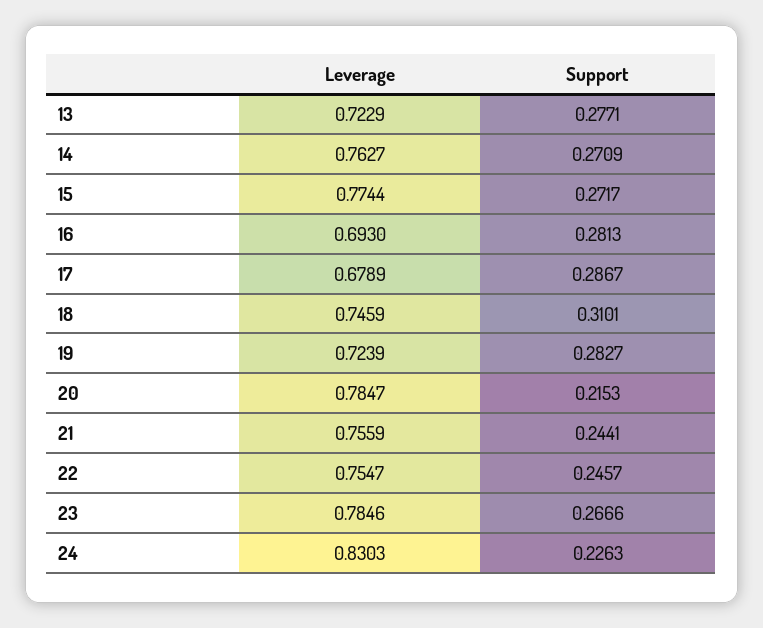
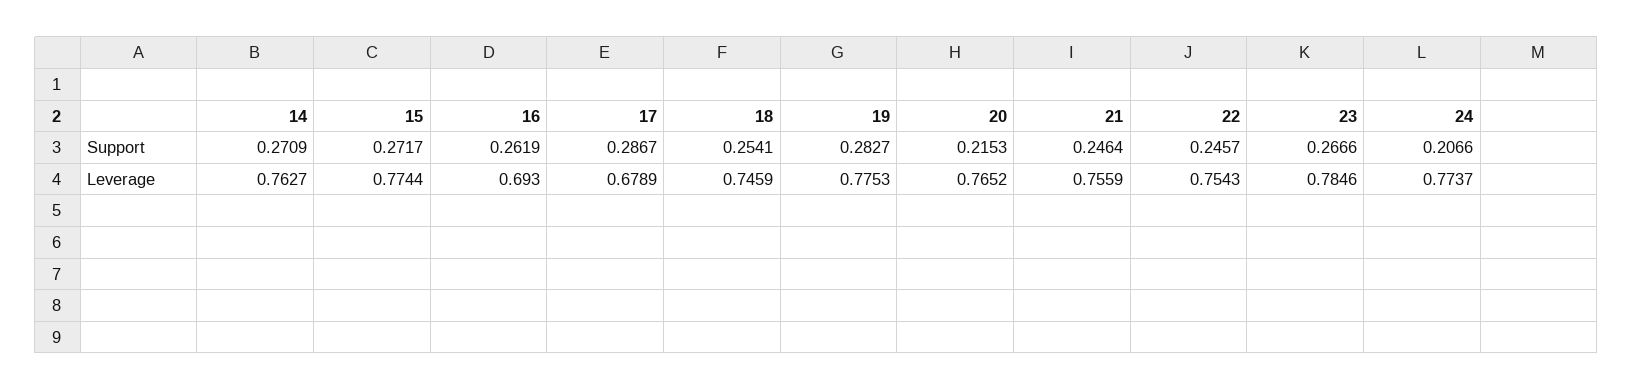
Leverage, 13: 0.7229 -> none
Support, 13: 0.2771 -> none
Support, 16: 0.2813 -> 0.2619
Support, 18: 0.3101 -> 0.2541
Leverage, 19: 0.7239 -> 0.7753
Leverage, 20: 0.7847 -> 0.7652
Support, 21: 0.2441 -> 0.2464
Leverage, 22: 0.7547 -> 0.7543
Leverage, 24: 0.8303 -> 0.7737
Support, 24: 0.2263 -> 0.2066

